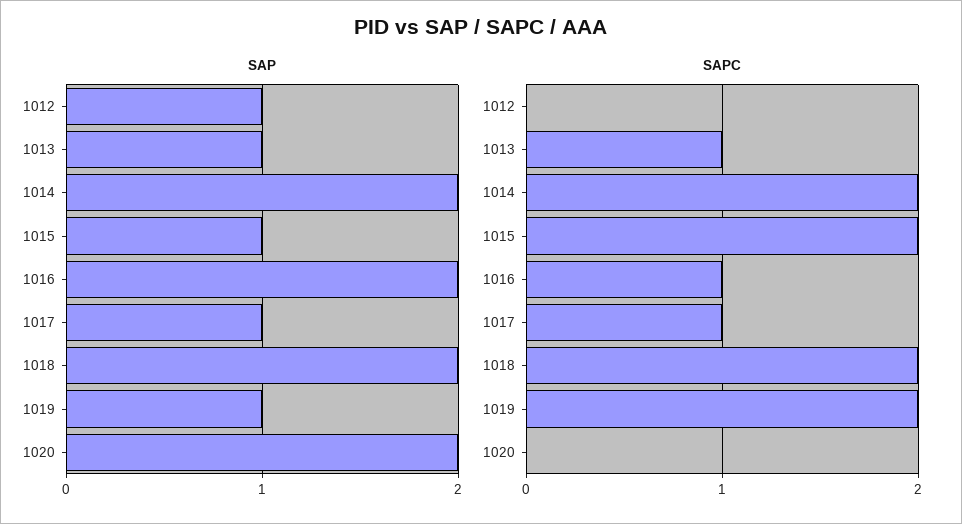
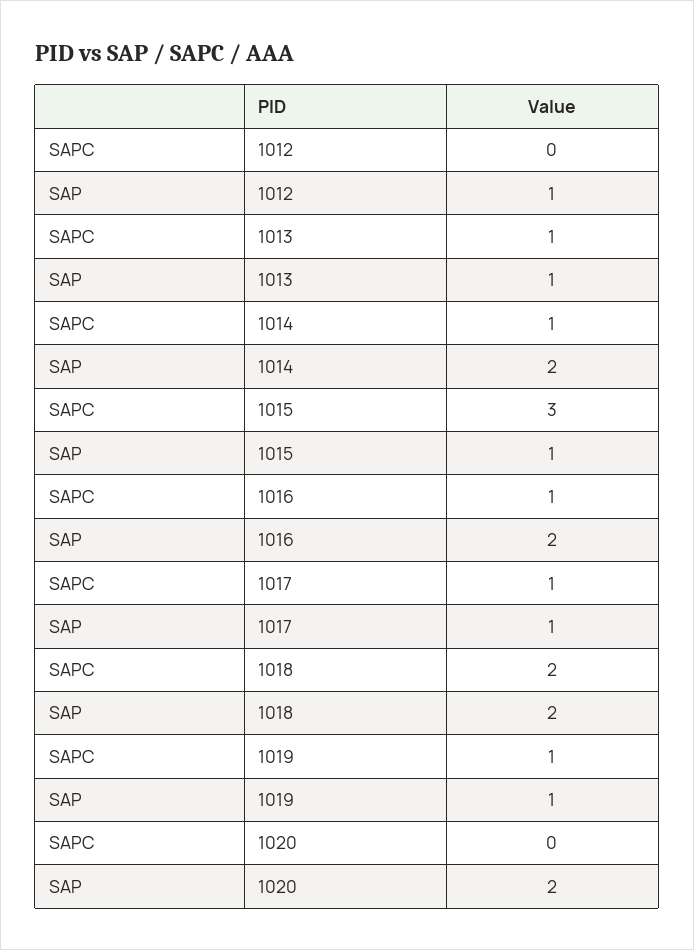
SAPC, 1014: 2 -> 1
SAPC, 1015: 2 -> 3
SAPC, 1019: 2 -> 1

